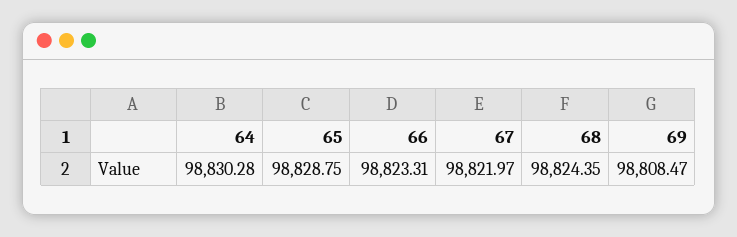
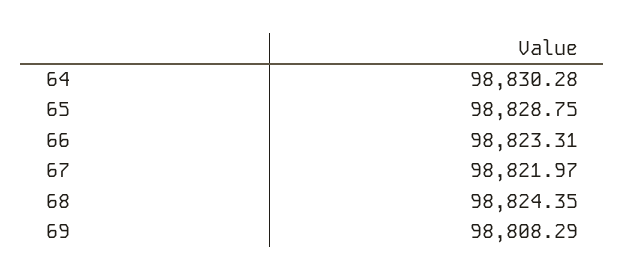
69: 98808.47 -> 98808.29

